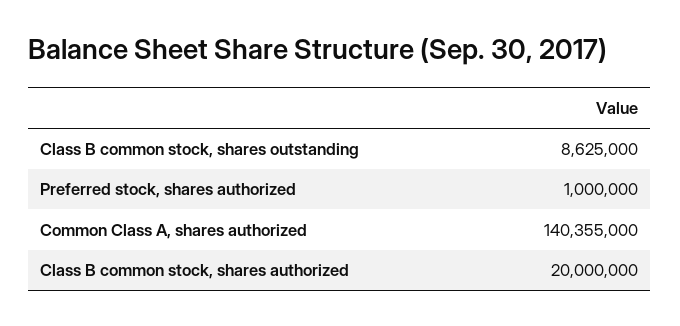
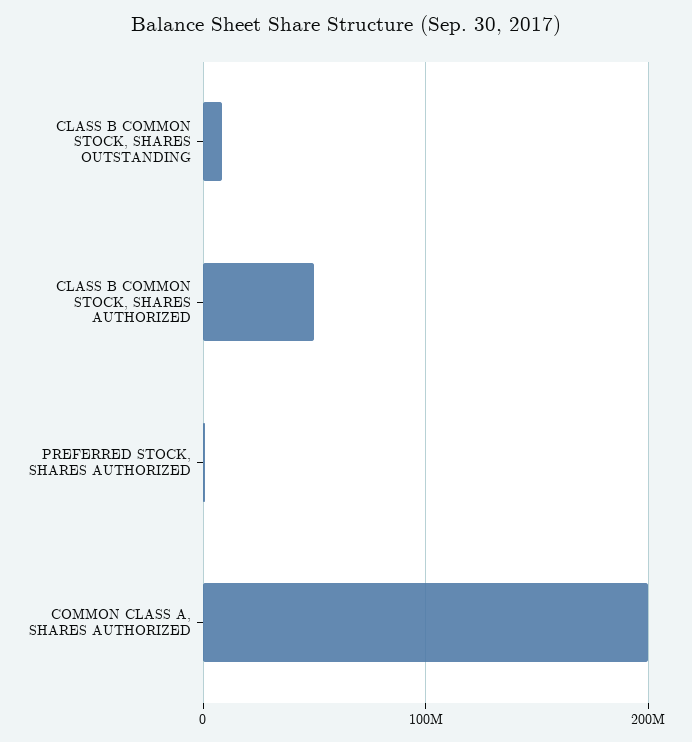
Common Class A, shares authorized: 140355000 -> 200000000
Class B common stock, shares authorized: 20000000 -> 50000000

